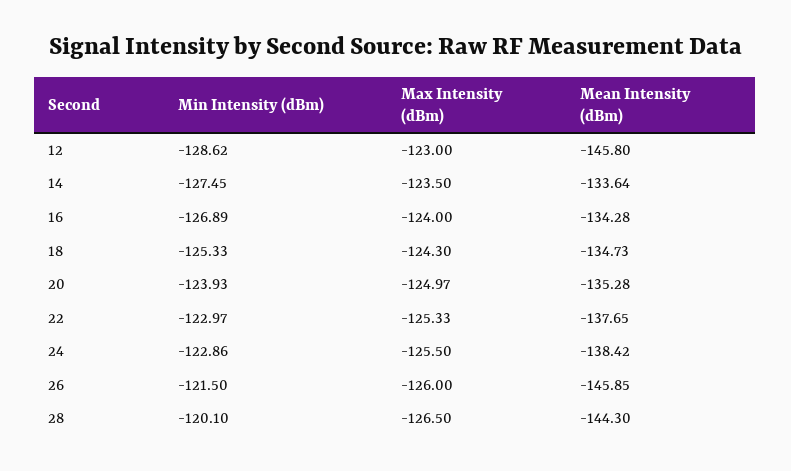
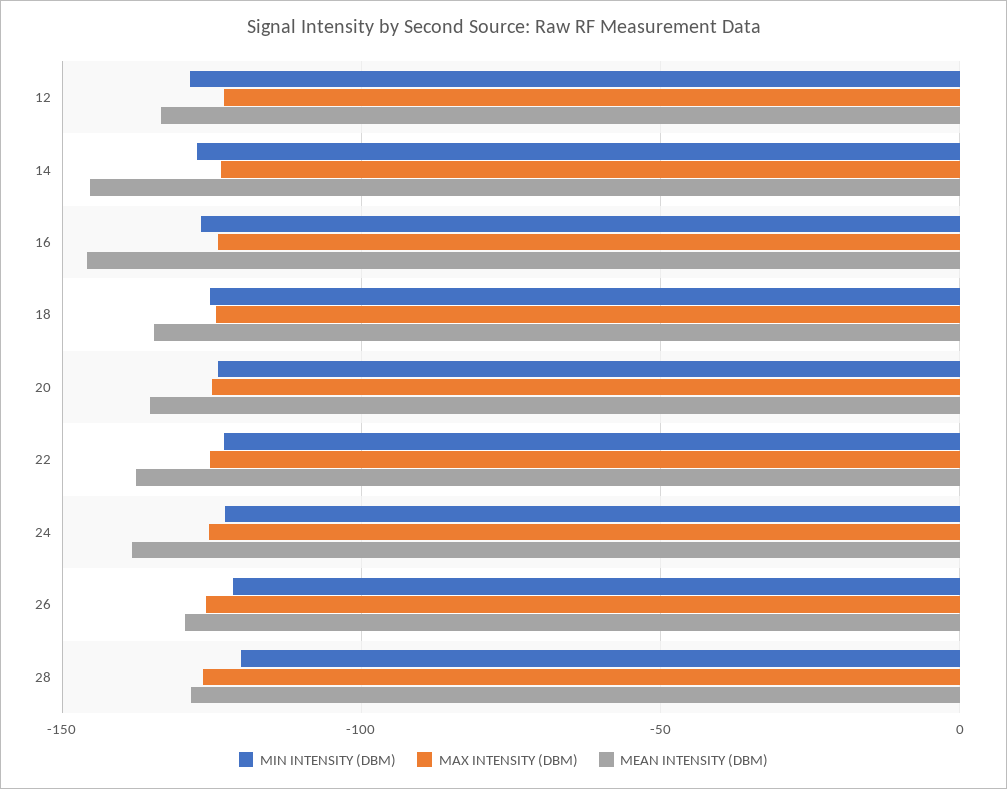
Mean Intensity (dBm), 12: -145.8 -> -135
Mean Intensity (dBm), 14: -133.64 -> -145
Mean Intensity (dBm), 16: -134.28 -> -145
Mean Intensity (dBm), 26: -145.85 -> -130
Mean Intensity (dBm), 28: -144.3 -> -130

